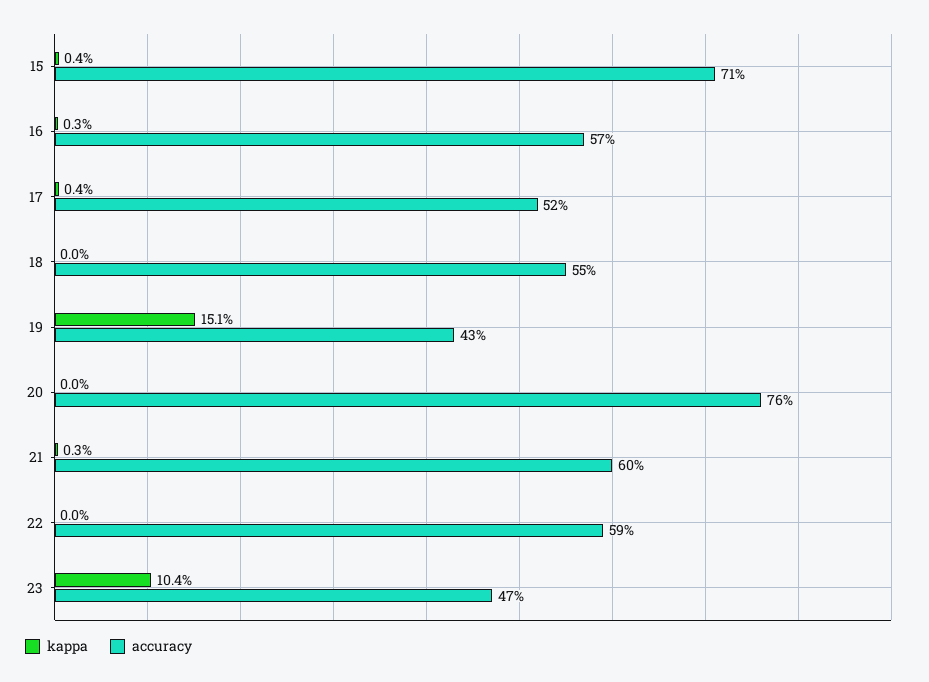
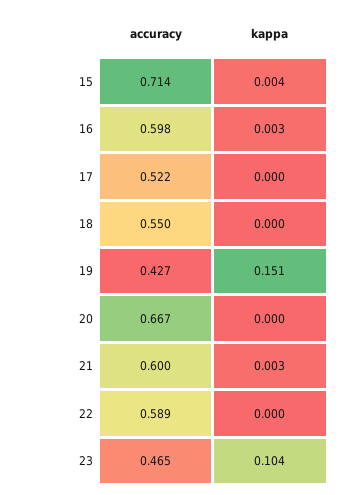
accuracy, 16: 0.57 -> 0.598
kappa, 17: 0.004 -> 0
accuracy, 20: 0.76 -> 0.667

